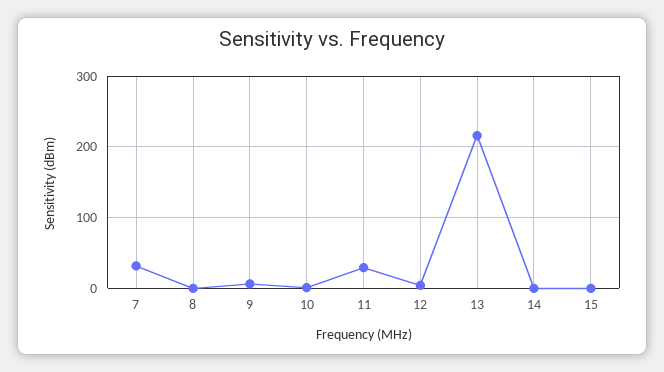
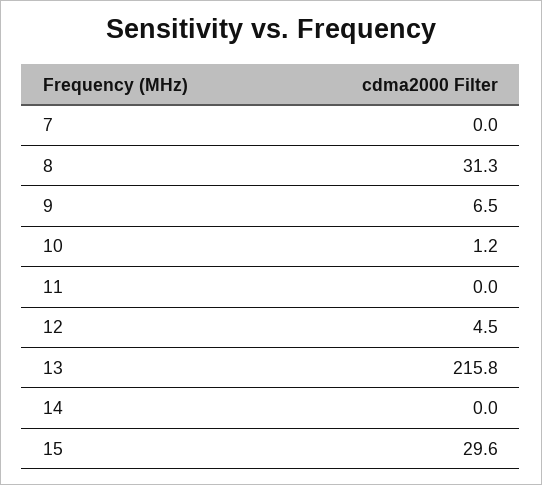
7: 30 -> 0
8: 0 -> 31.3
11: 30 -> 0
15: 0 -> 29.6

